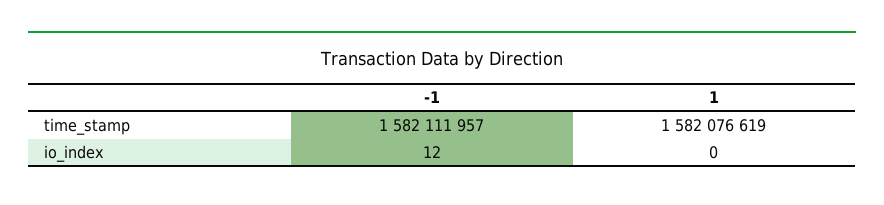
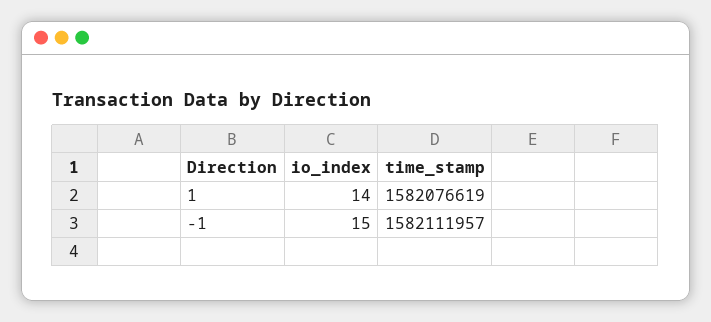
-1, io_index: 12 -> 15
1, io_index: 0 -> 14

